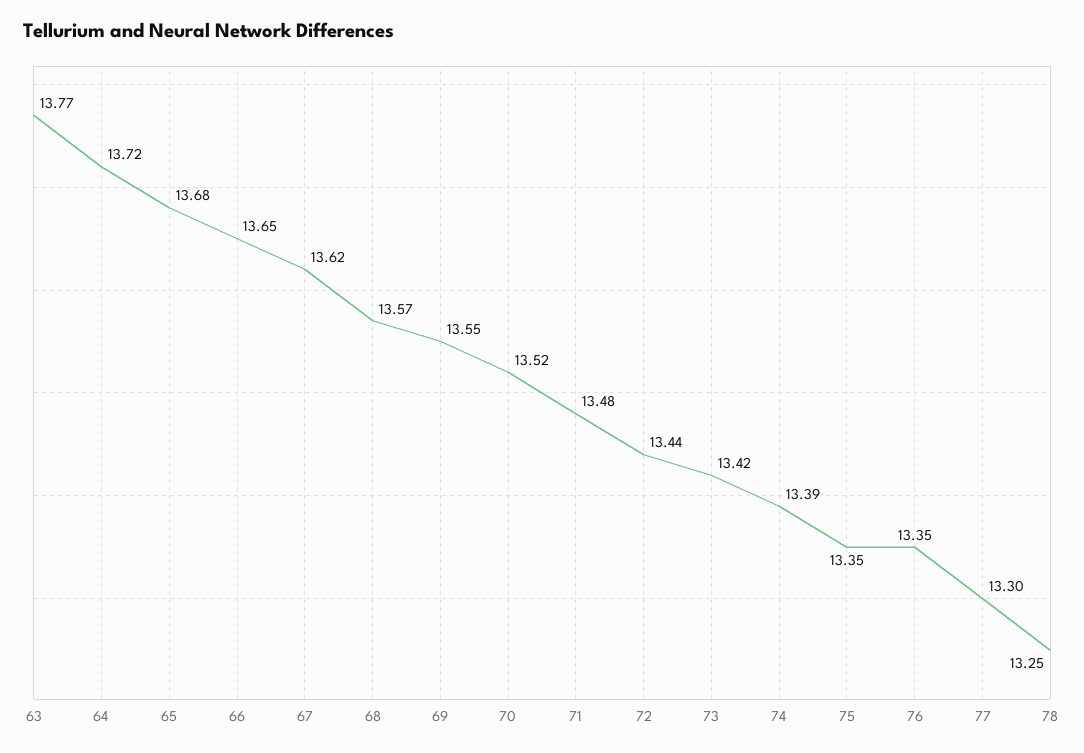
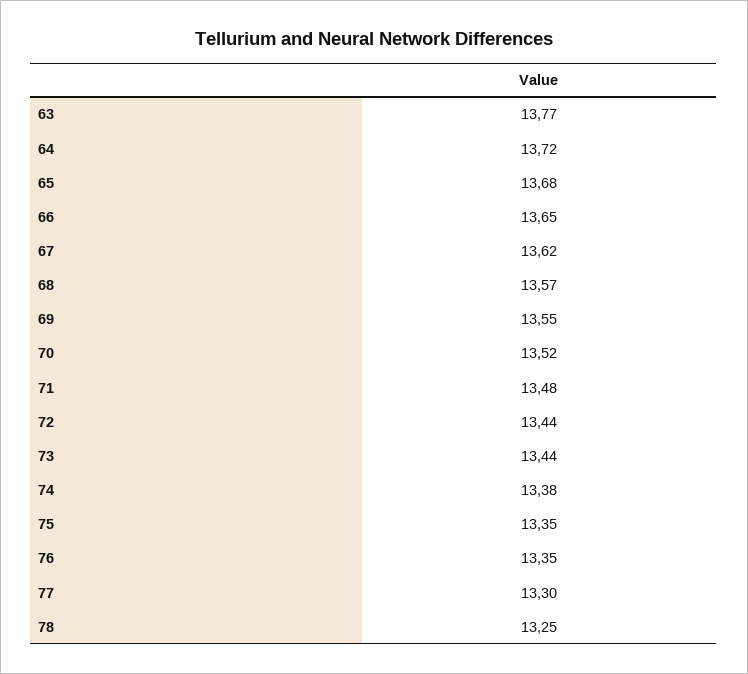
73: 13.42 -> 13.44
74: 13.39 -> 13.38

